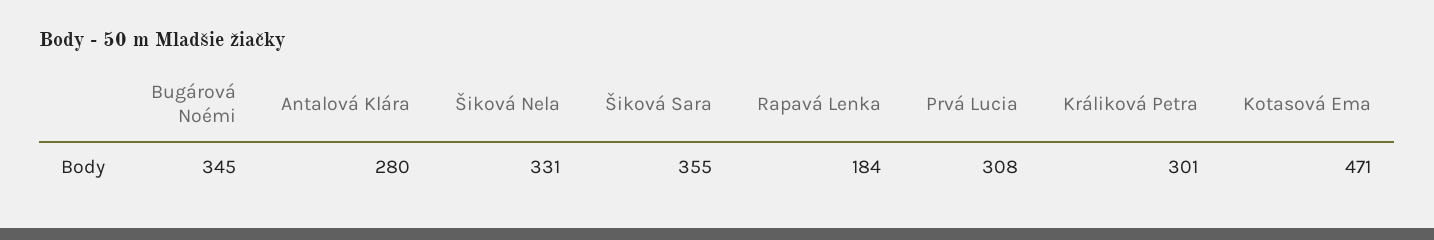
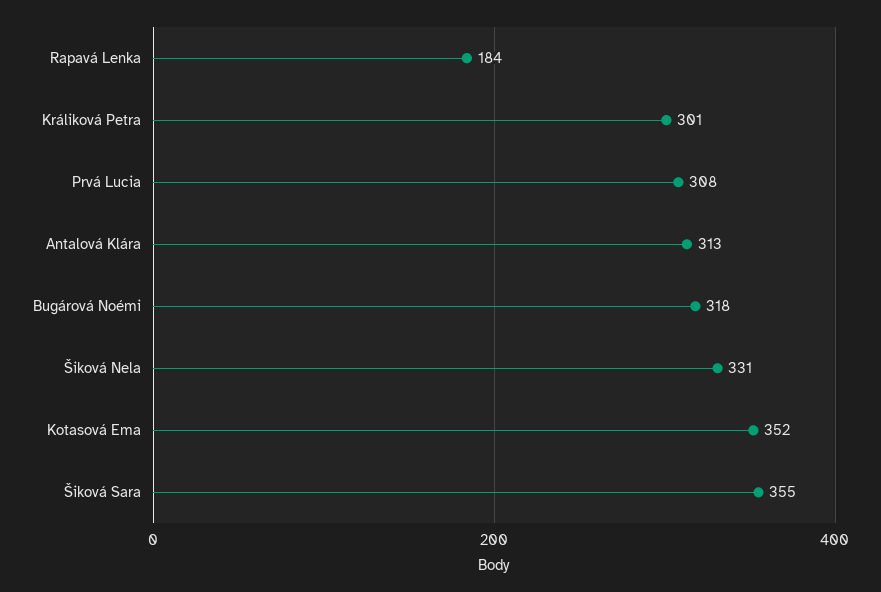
Bugárová Noémi: 345 -> 318
Antalová Klára: 280 -> 313
Kotasová Ema: 471 -> 352

